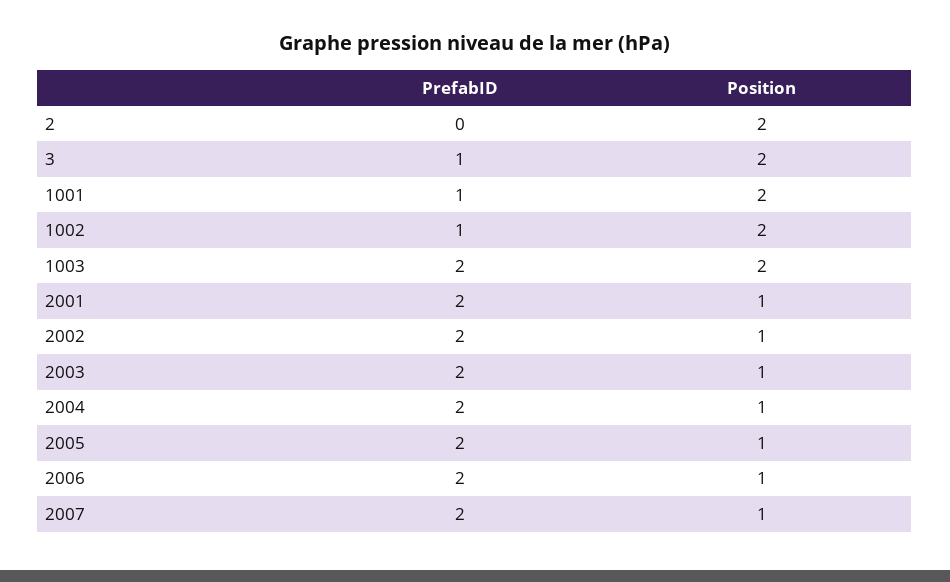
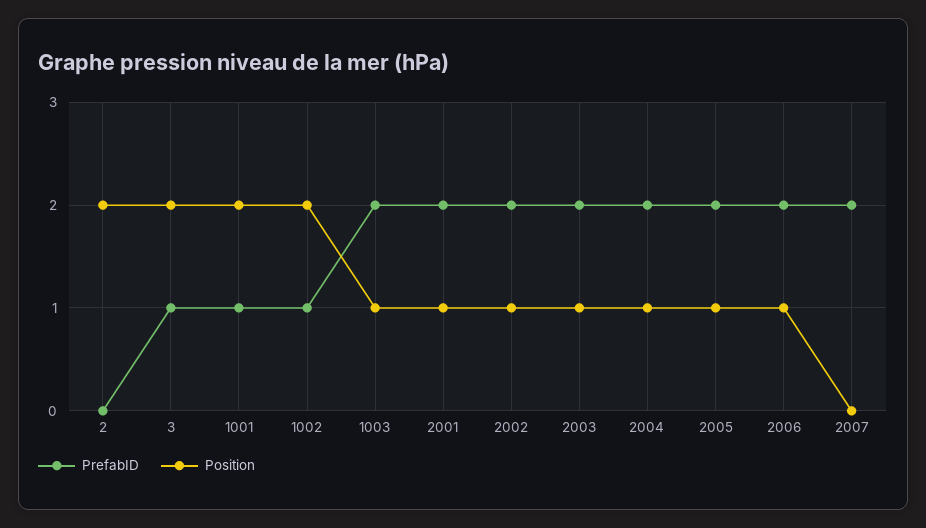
Position, 1003: 2 -> 1
Position, 2007: 1 -> 0

